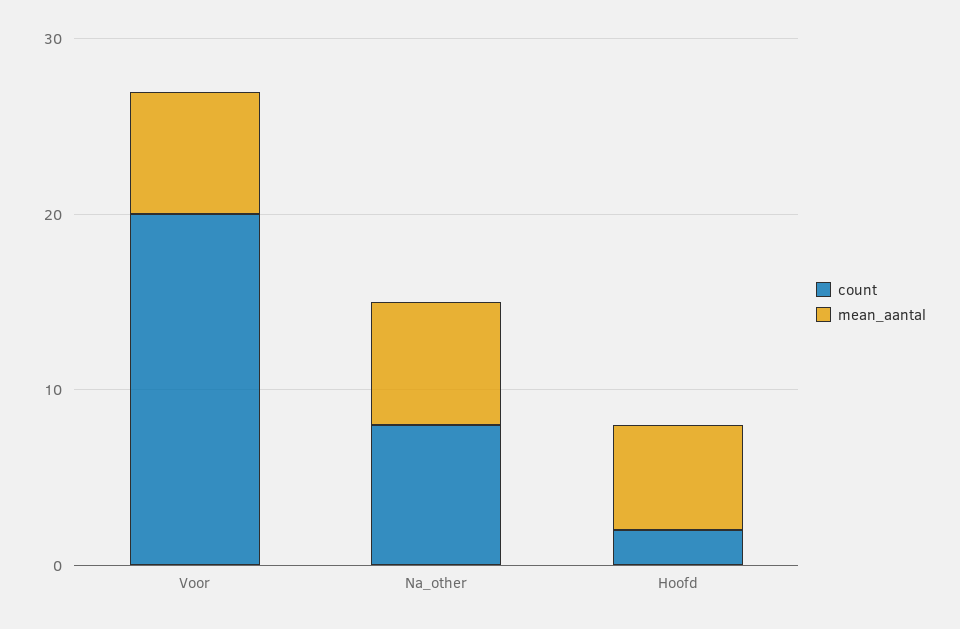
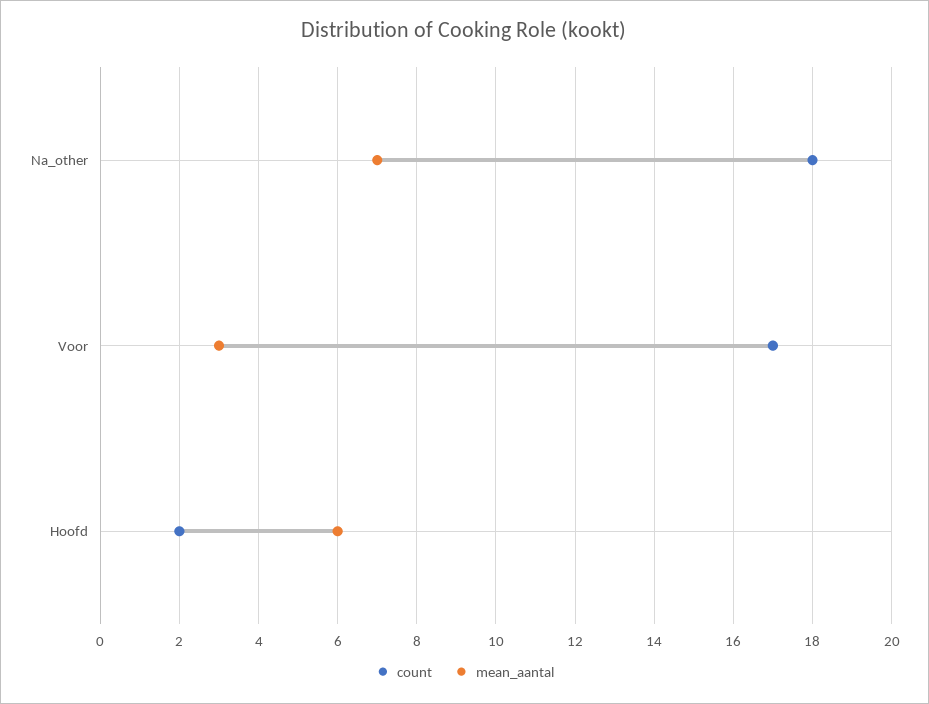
count, Voor: 20 -> 17
mean_aantal, Voor: 7 -> 3
count, Na_other: 8 -> 18

